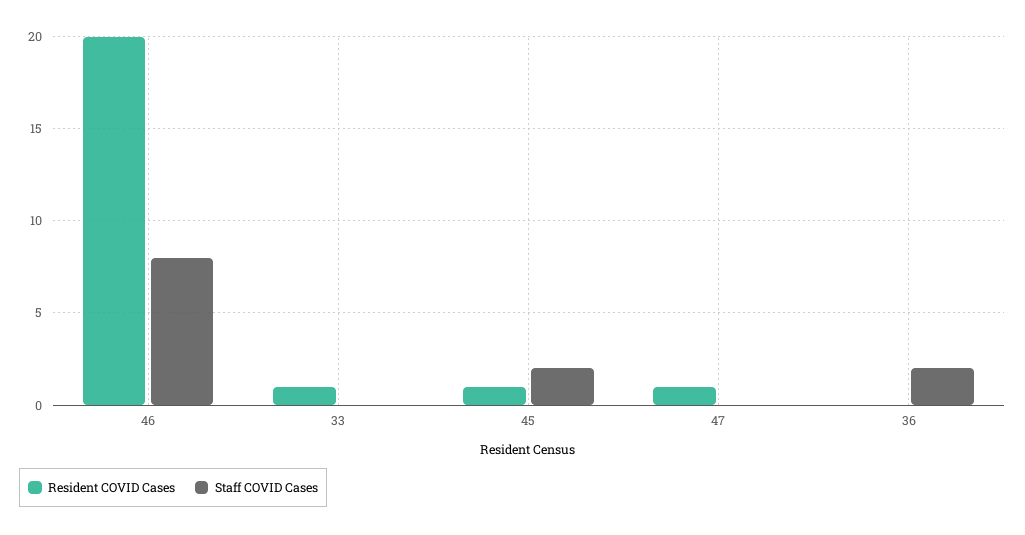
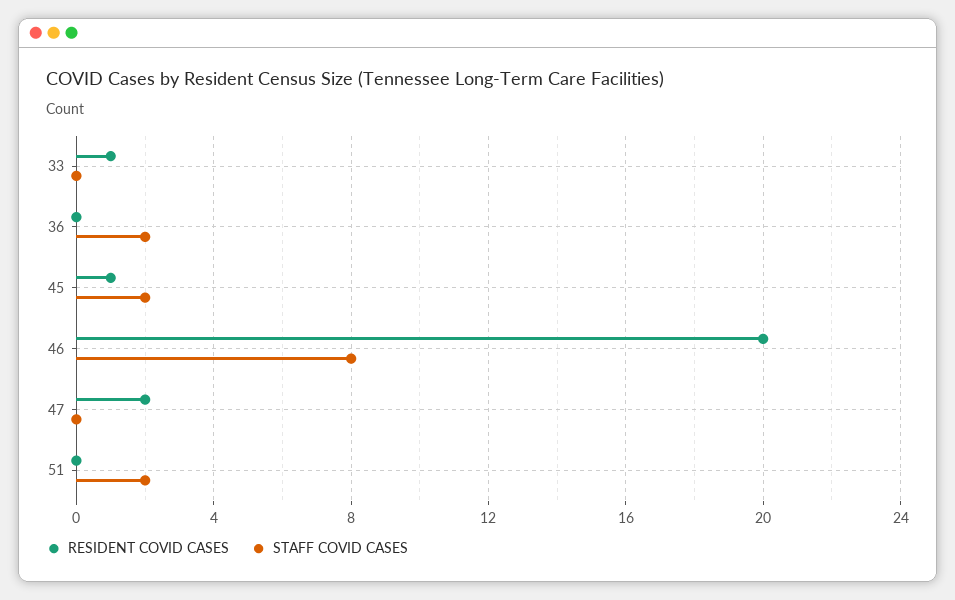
Resident COVID Cases, 47: 1 -> 2
Resident COVID Cases, 51: none -> 0
Staff COVID Cases, 51: none -> 2

